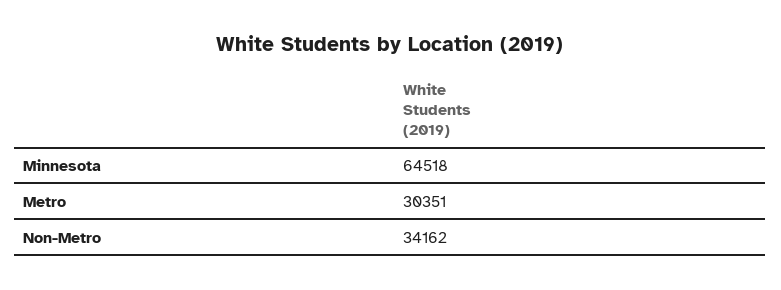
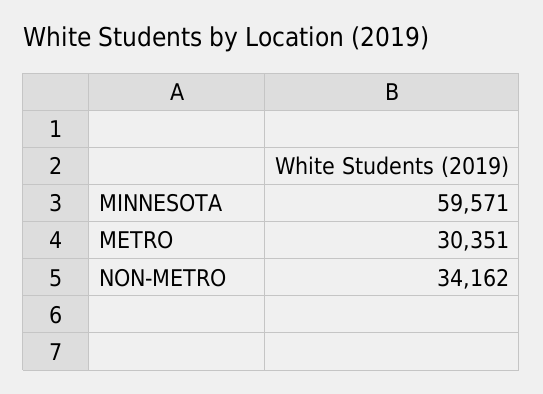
Minnesota: 64518 -> 59571

